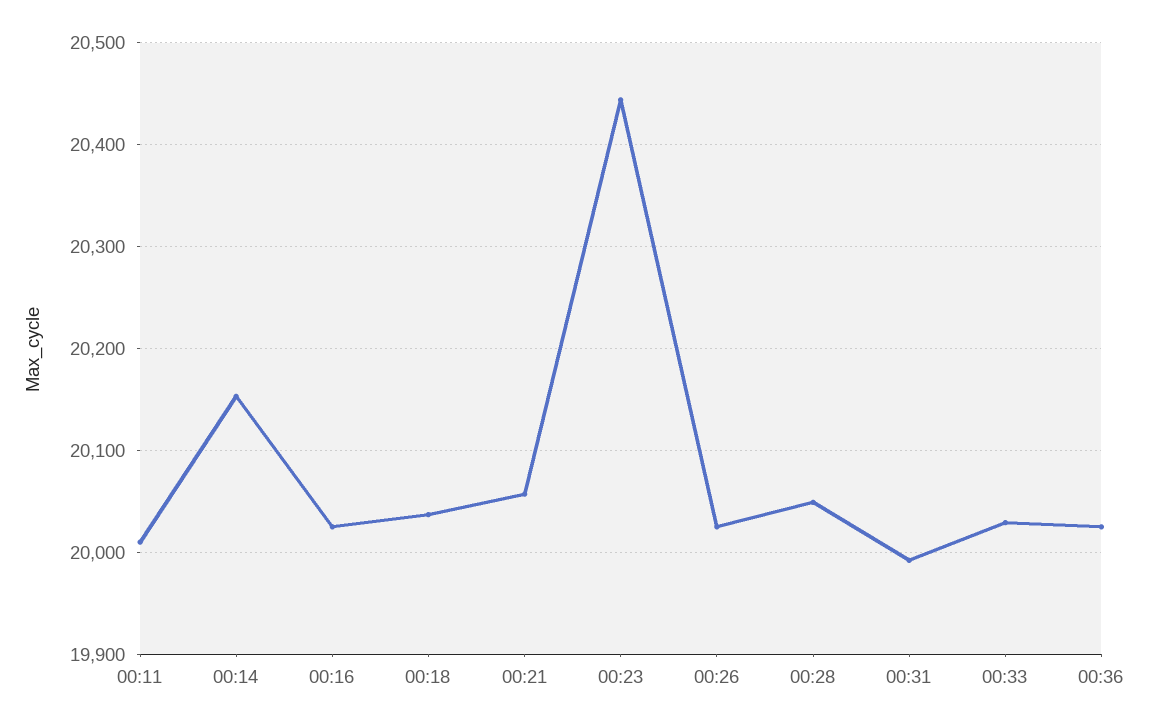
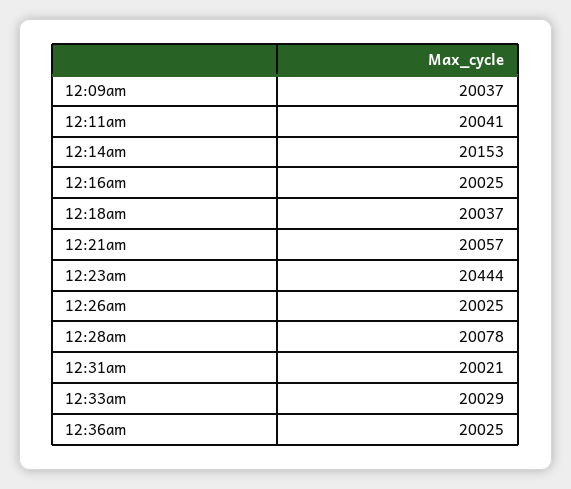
00:11: 20010 -> 20041
00:28: 20050 -> 20078
00:31: 19990 -> 20021
12:09am: none -> 20037

